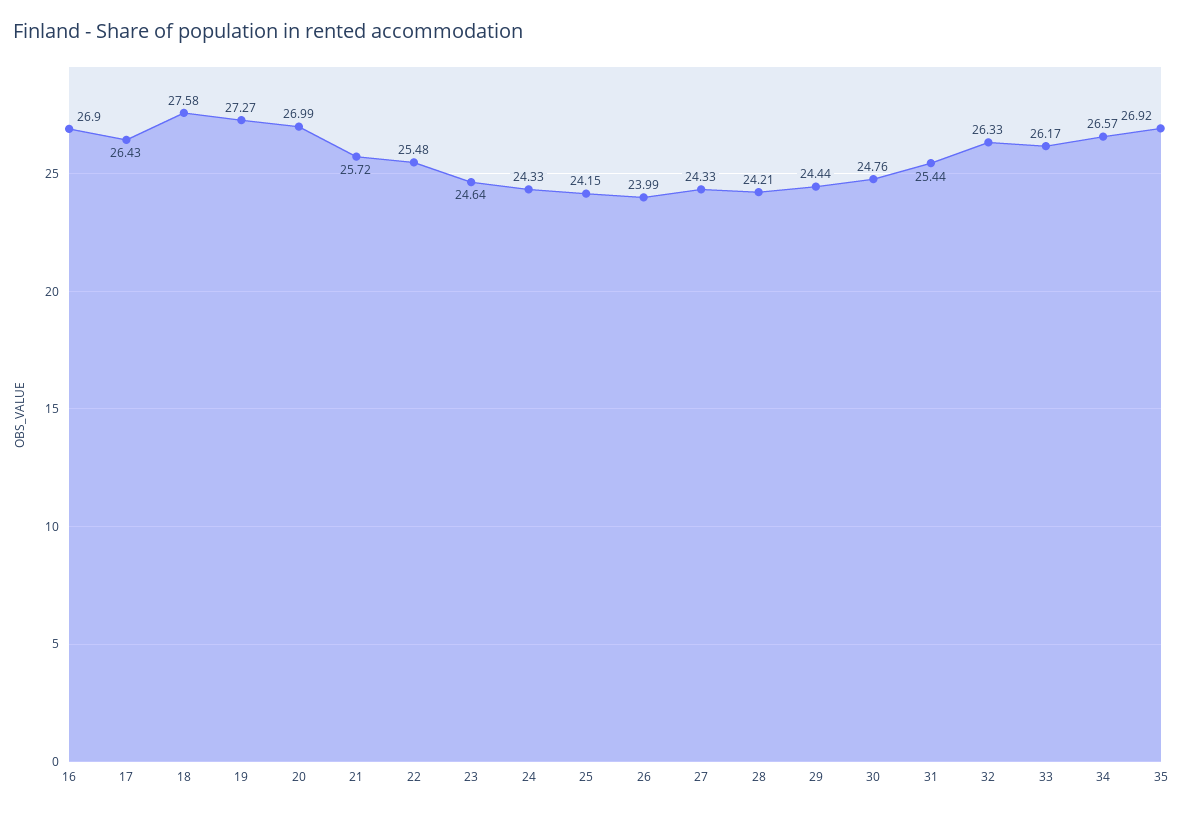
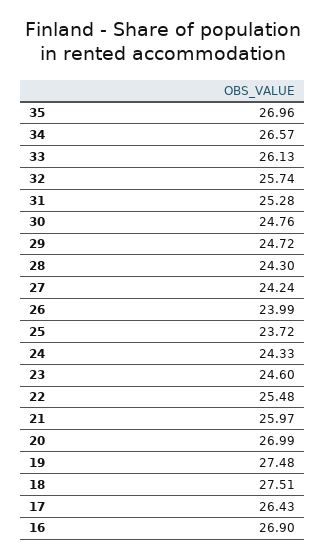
18: 27.58 -> 27.51
19: 27.27 -> 27.48
21: 25.72 -> 25.97
23: 24.64 -> 24.6
25: 24.15 -> 23.72
27: 24.33 -> 24.24
28: 24.21 -> 24.3
29: 24.44 -> 24.72
31: 25.44 -> 25.28
32: 26.33 -> 25.74
33: 26.17 -> 26.13
35: 26.92 -> 26.96

